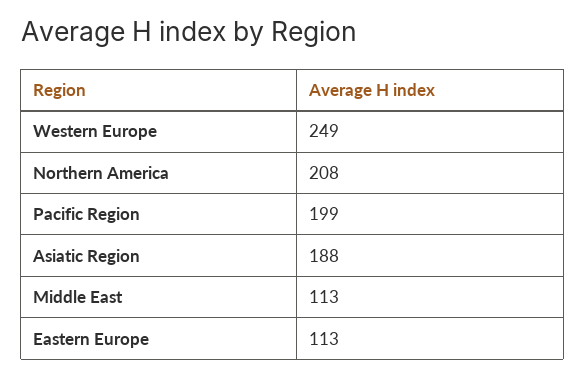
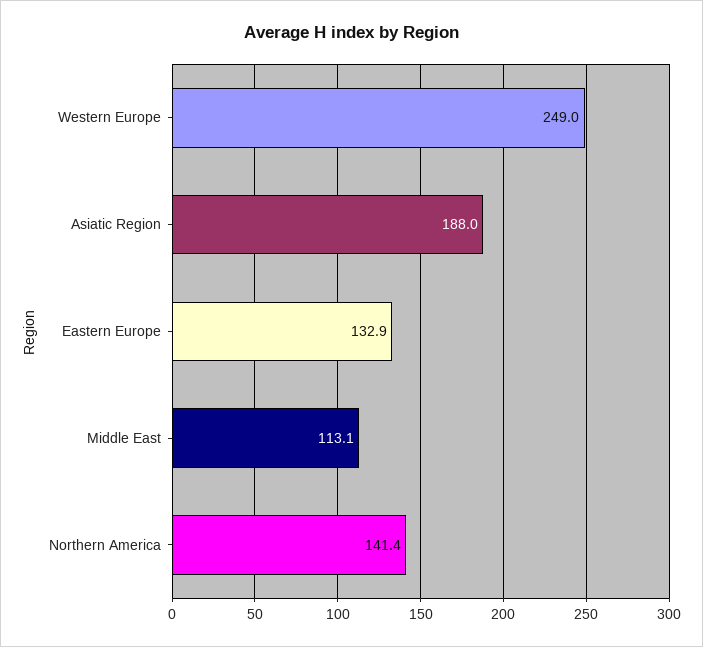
Northern America: 208 -> 141.4
Pacific Region: 199 -> none
Eastern Europe: 113 -> 132.9

